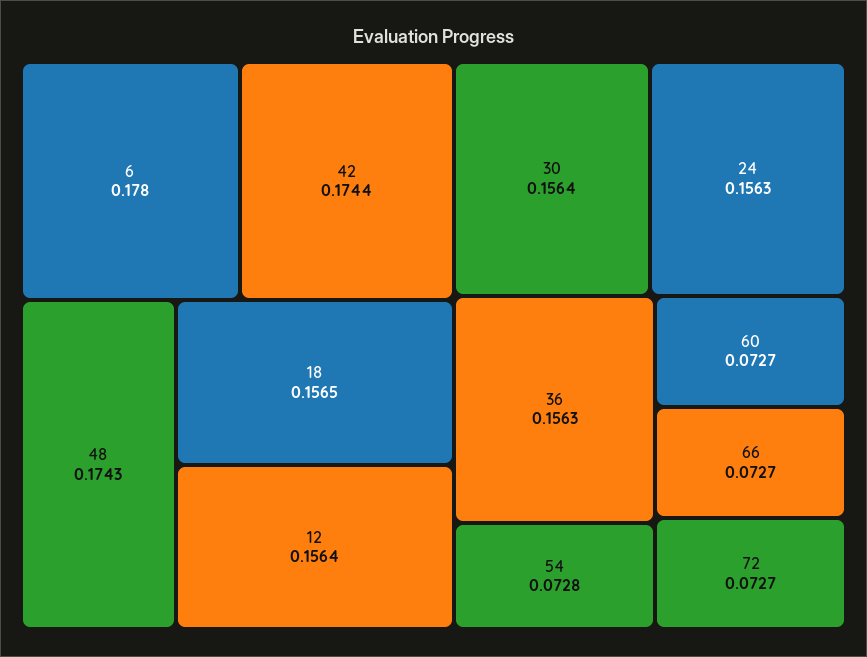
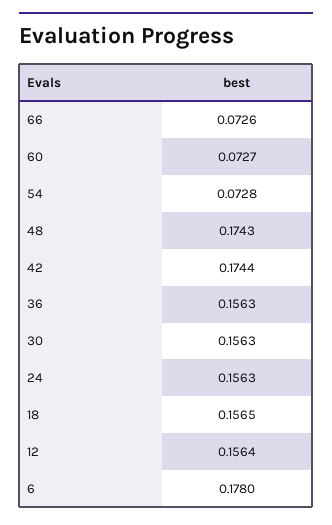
30: 0.1564 -> 0.1563
66: 0.0727 -> 0.0726
72: 0.0727 -> none

